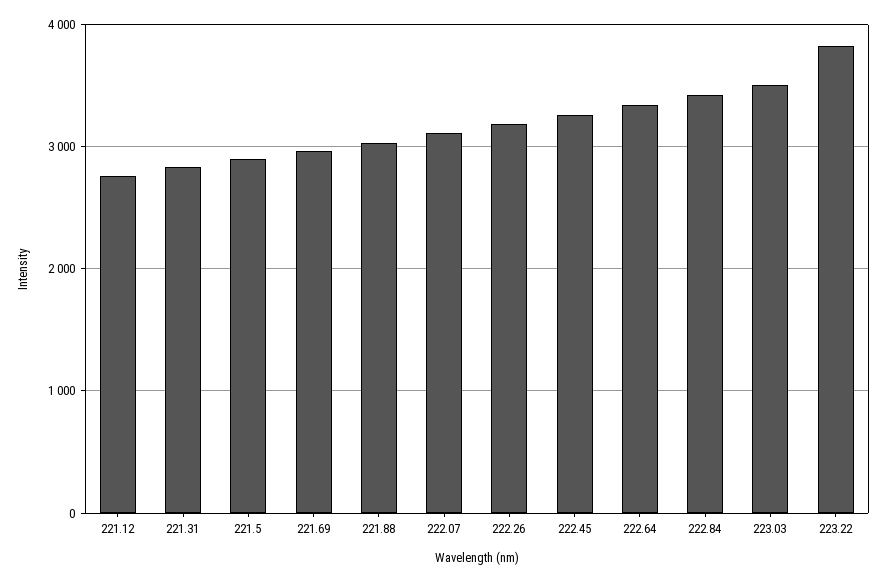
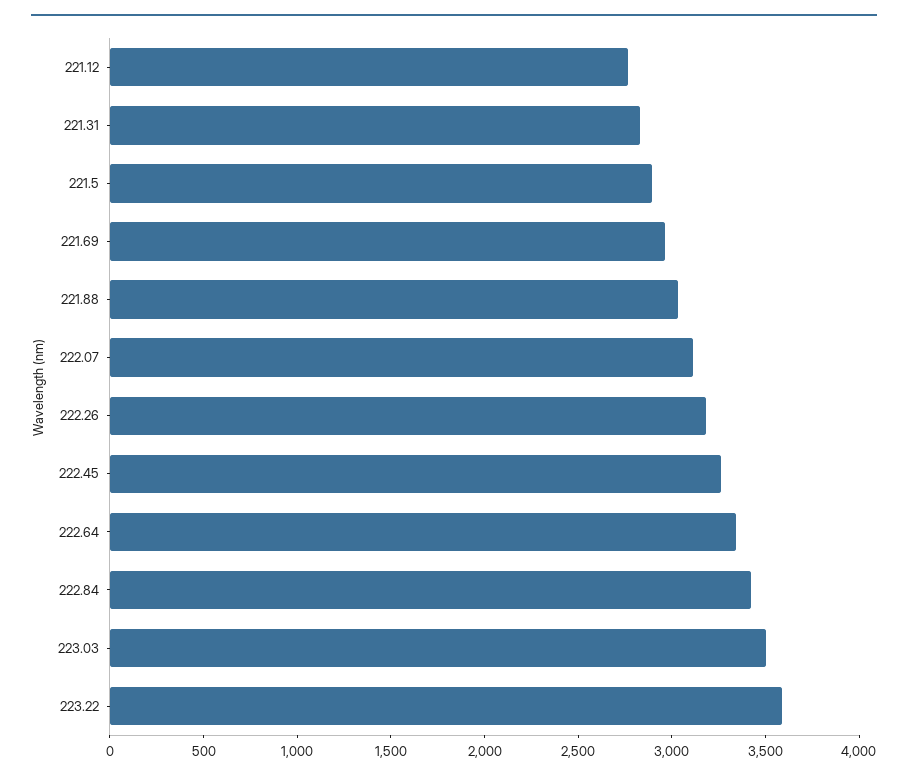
223.22: 3800 -> 3600

